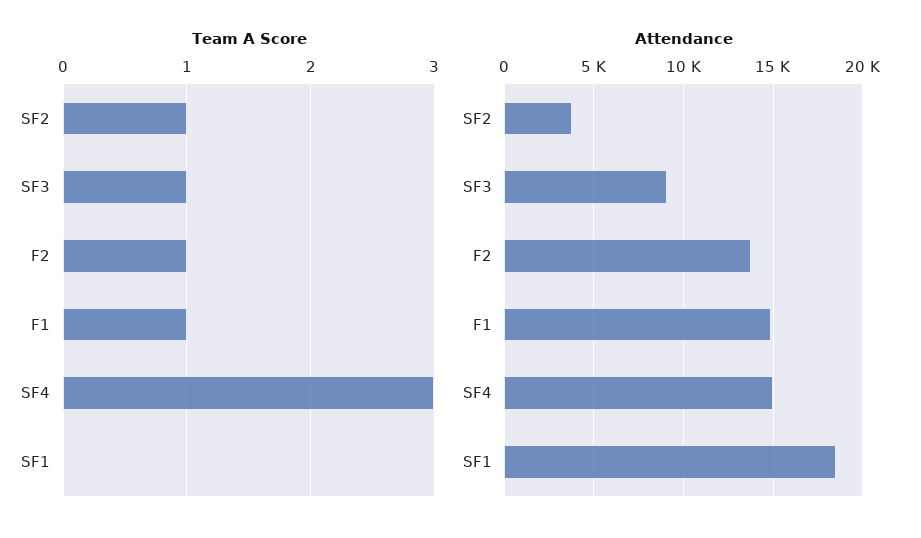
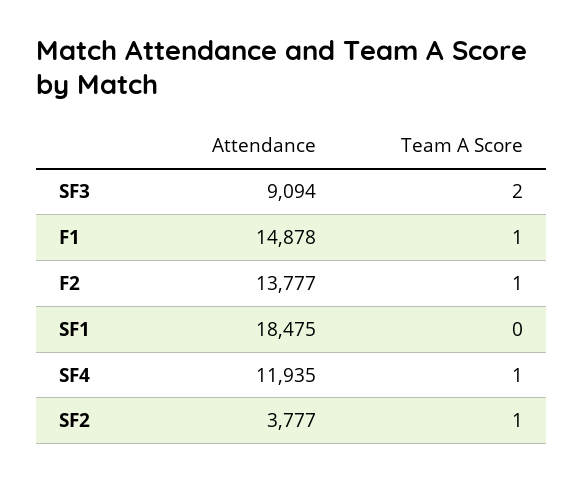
Team A Score, SF3: 1 -> 2
Team A Score, SF4: 3 -> 1
Attendance, SF4: 15000 -> 11935

